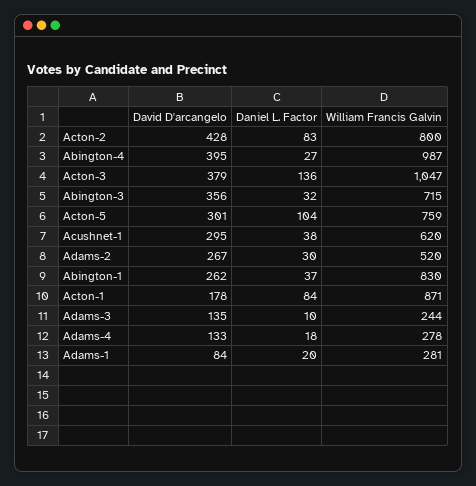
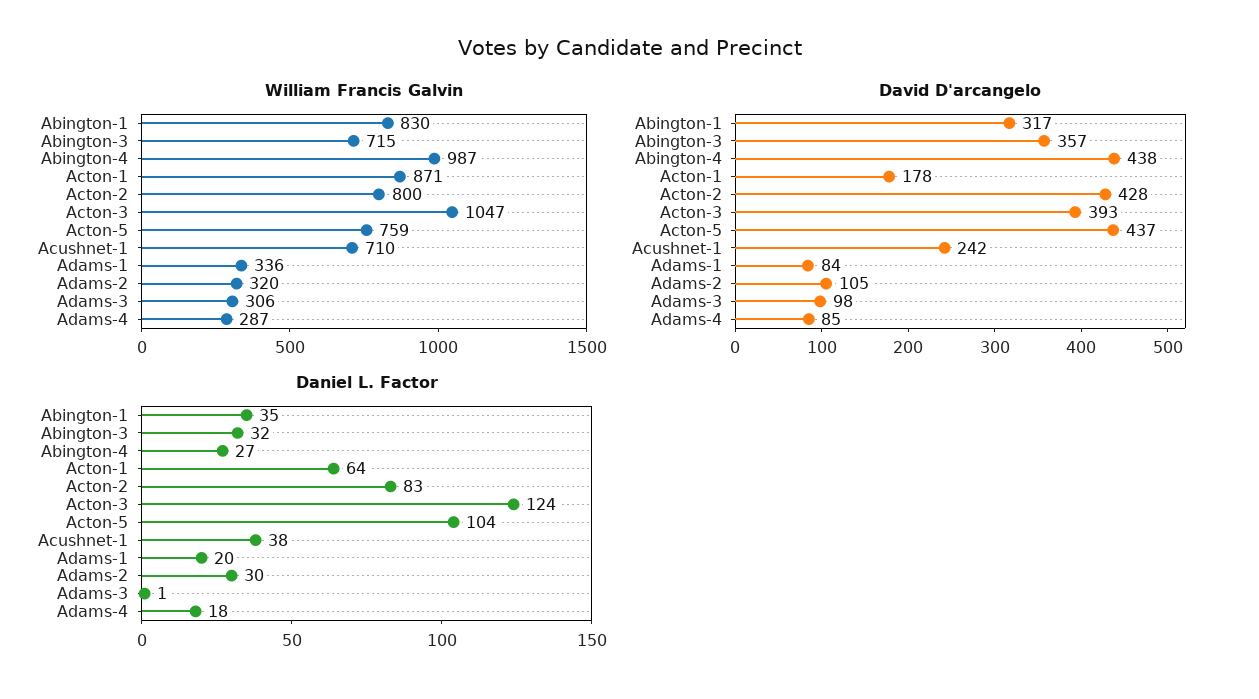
David D'arcangelo, Abington-4: 395 -> 438
David D'arcangelo, Acton-3: 379 -> 393
Daniel L. Factor, Acton-3: 136 -> 124
David D'arcangelo, Abington-3: 356 -> 357
David D'arcangelo, Acton-5: 301 -> 437
David D'arcangelo, Acushnet-1: 295 -> 242
William Francis Galvin, Acushnet-1: 620 -> 710
David D'arcangelo, Adams-2: 267 -> 105
William Francis Galvin, Adams-2: 520 -> 320
David D'arcangelo, Abington-1: 262 -> 317
Daniel L. Factor, Abington-1: 37 -> 35
Daniel L. Factor, Acton-1: 84 -> 64
David D'arcangelo, Adams-3: 135 -> 98
Daniel L. Factor, Adams-3: 10 -> 1
William Francis Galvin, Adams-3: 244 -> 306
David D'arcangelo, Adams-4: 133 -> 85
William Francis Galvin, Adams-4: 278 -> 287
William Francis Galvin, Adams-1: 281 -> 336

